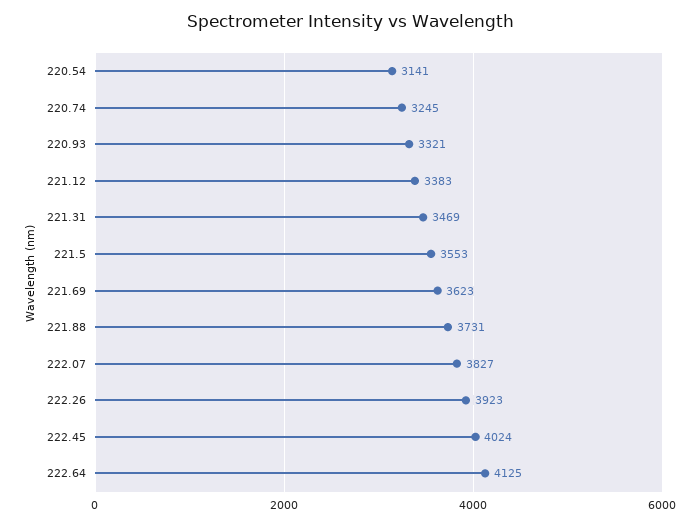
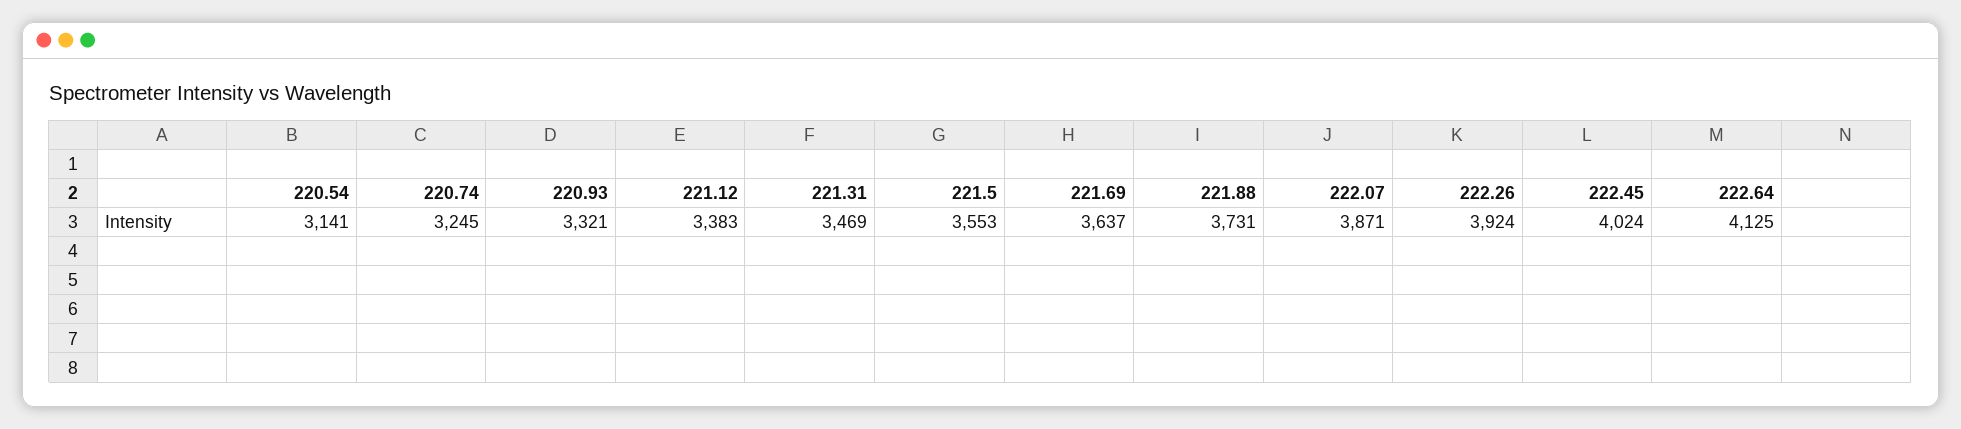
221.69: 3623 -> 3637
222.07: 3827 -> 3871
222.26: 3923 -> 3924

